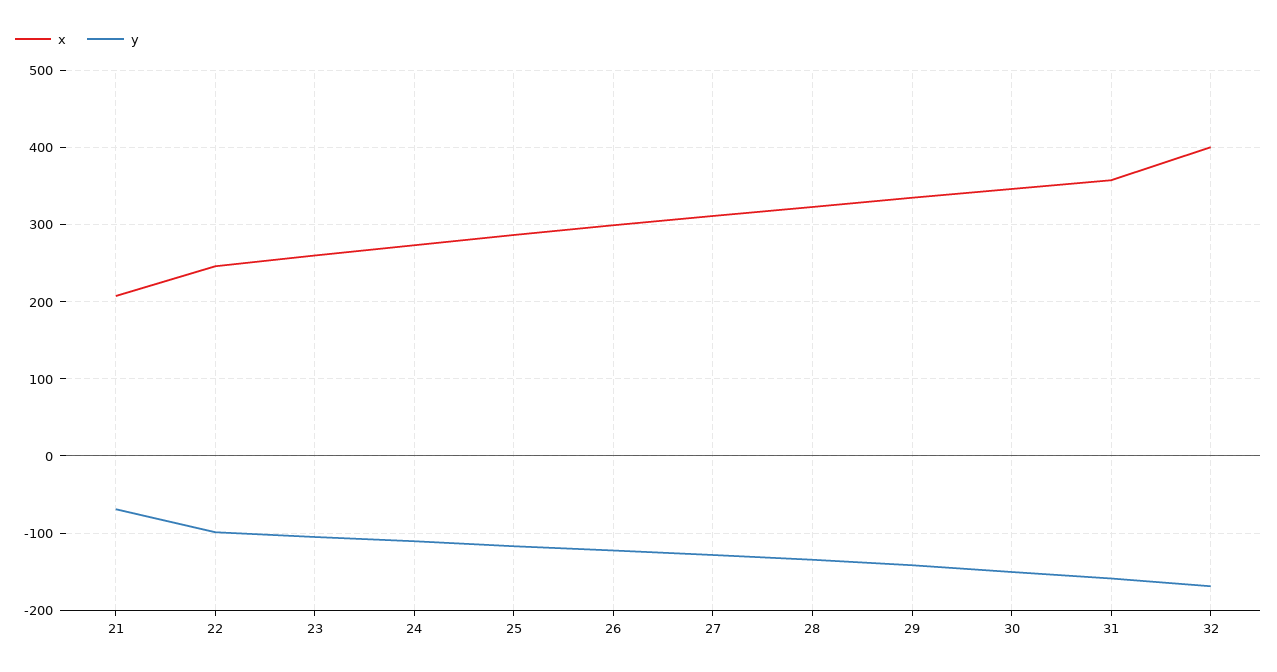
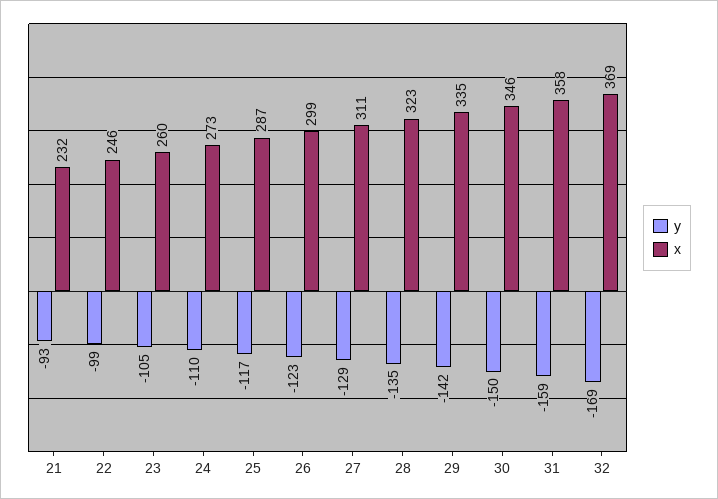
x, 21: 210 -> 232
y, 21: -70 -> -93
x, 32: 400 -> 369

